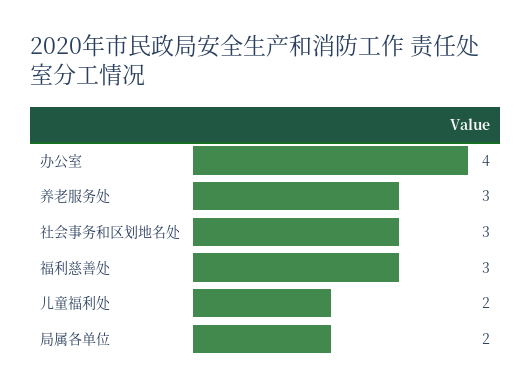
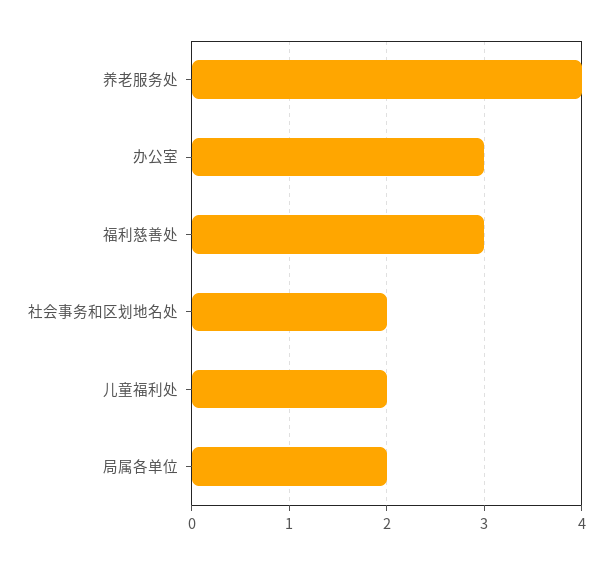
办公室: 4 -> 3
养老服务处: 3 -> 4
社会事务和区划地名处: 3 -> 2

